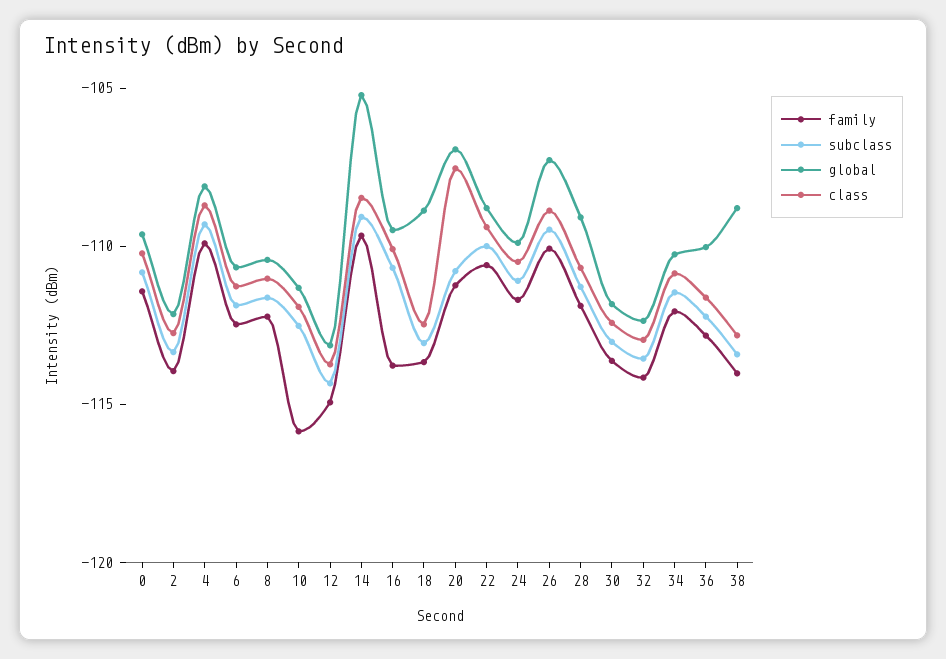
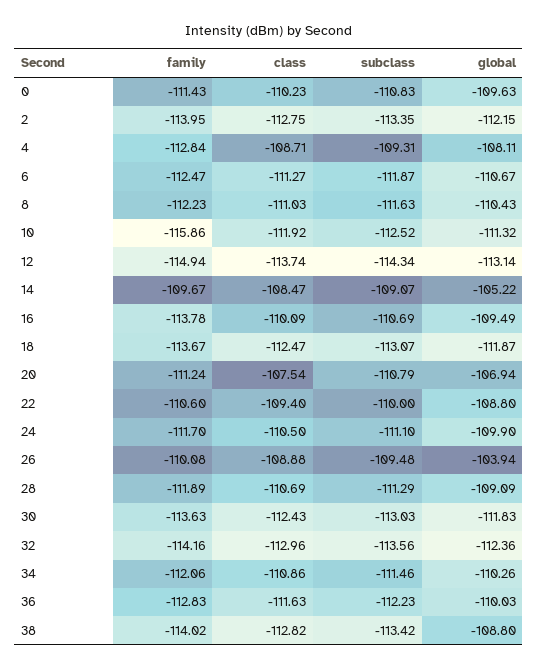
family, 4: -110 -> -112.84
global, 18: -109 -> -111.87
global, 26: -107 -> -103.94

